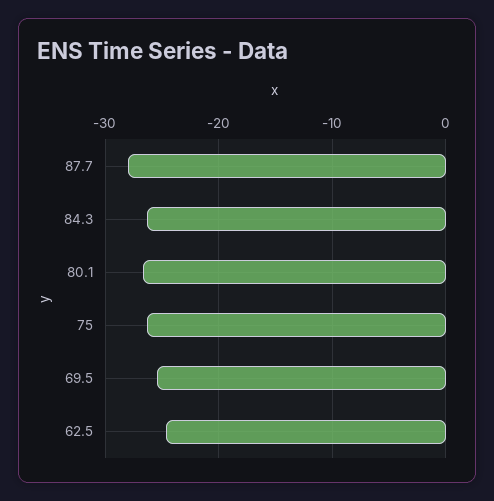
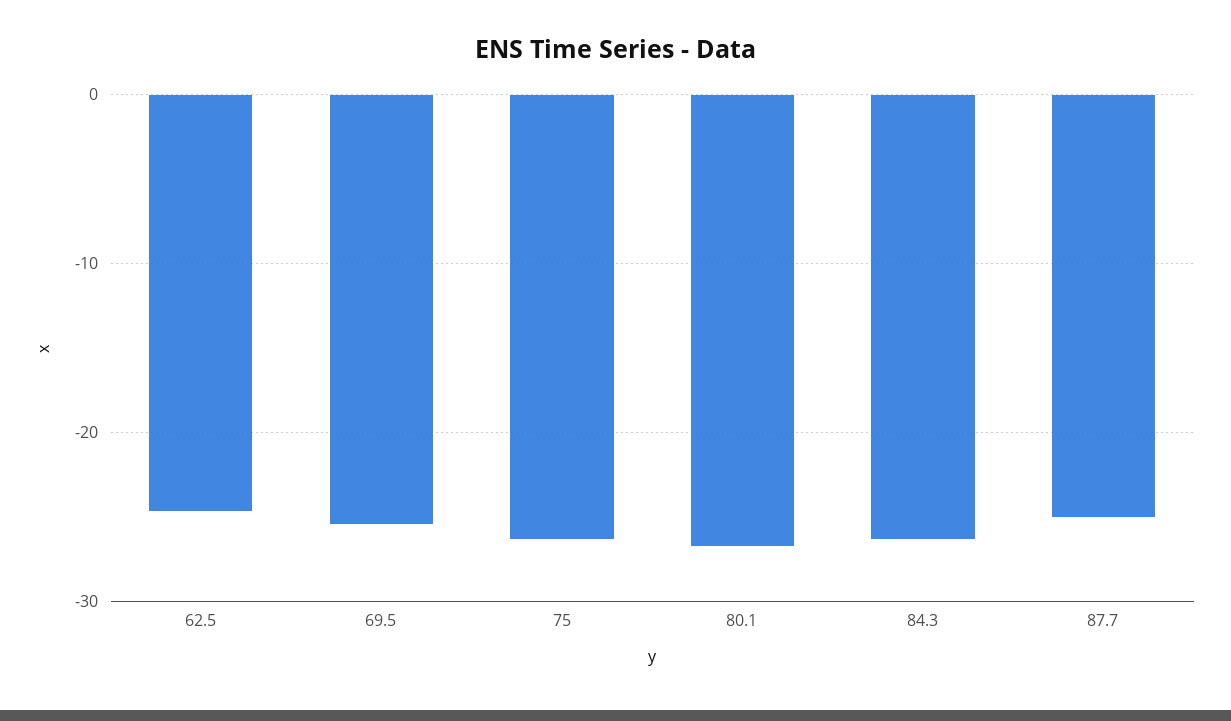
87.7: -28 -> -25

